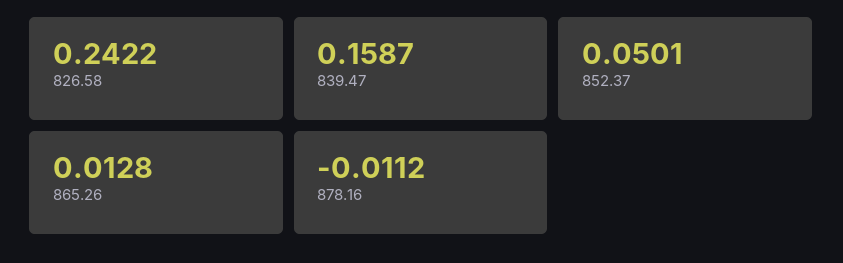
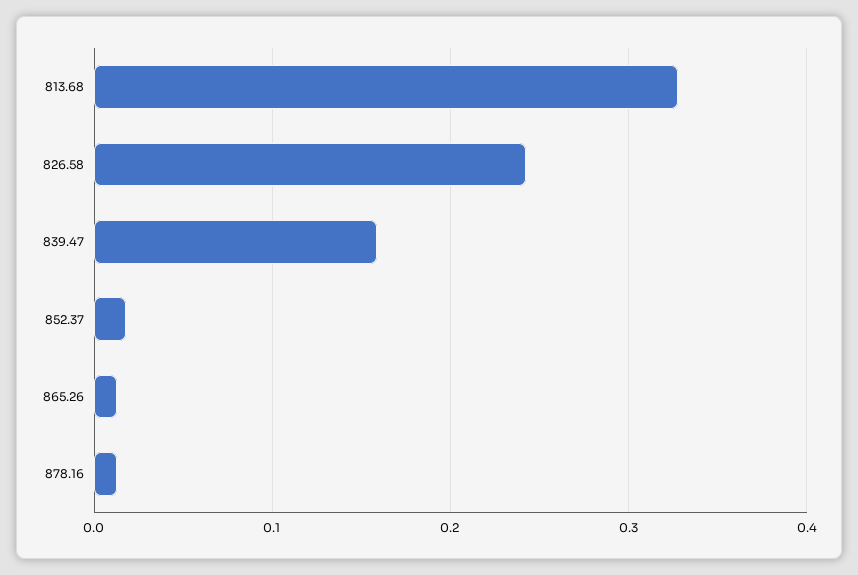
852.37: 0.0501 -> 0.02
878.16: -0.0112 -> 0.01
813.68: none -> 0.33

